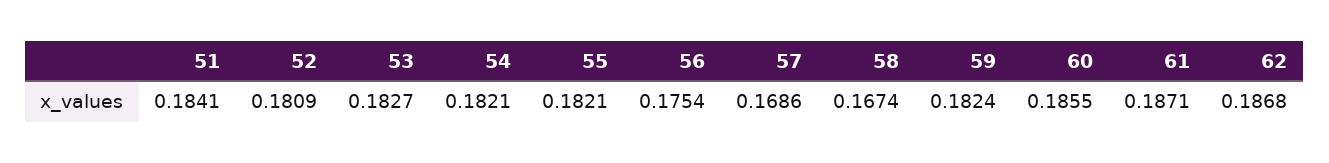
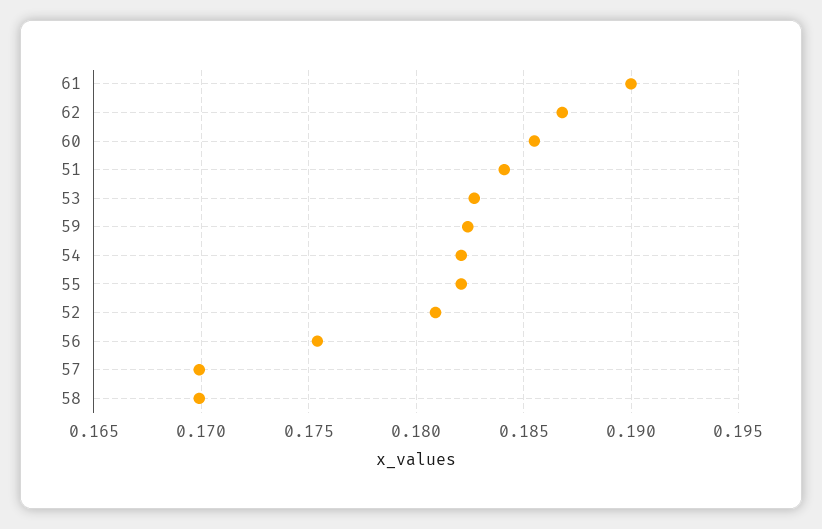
57: 0.1686 -> 0.17
58: 0.1674 -> 0.17
61: 0.1871 -> 0.19

